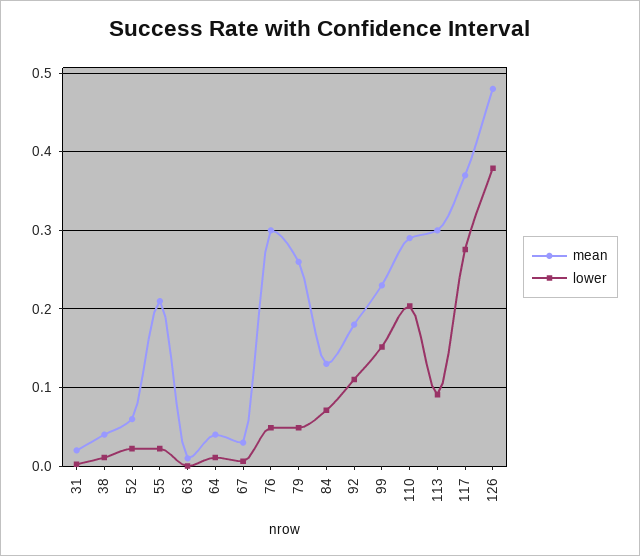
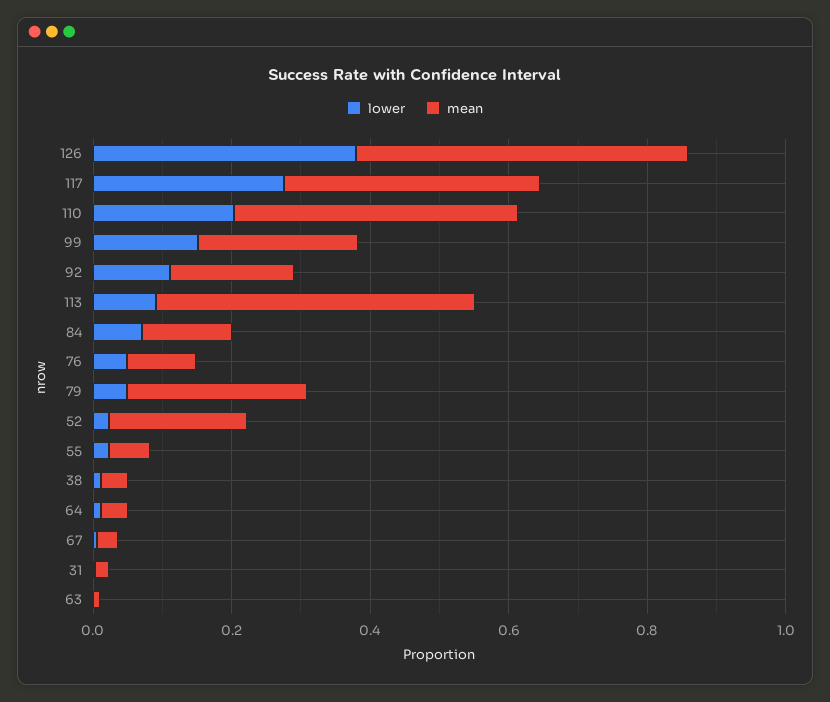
mean, 52: 0.06 -> 0.2
mean, 55: 0.21 -> 0.05
mean, 76: 0.3 -> 0.1
mean, 110: 0.29 -> 0.4
mean, 113: 0.3 -> 0.45

